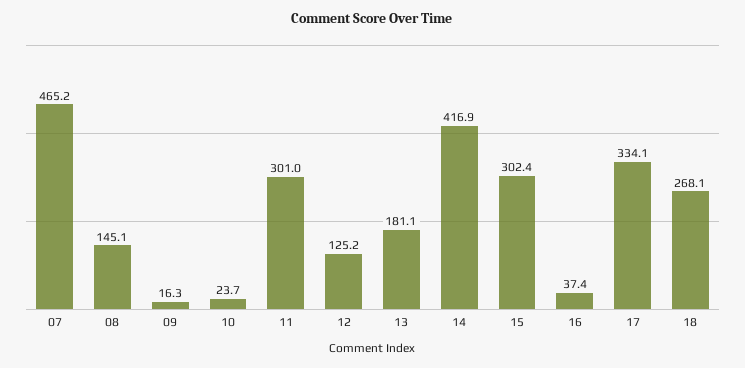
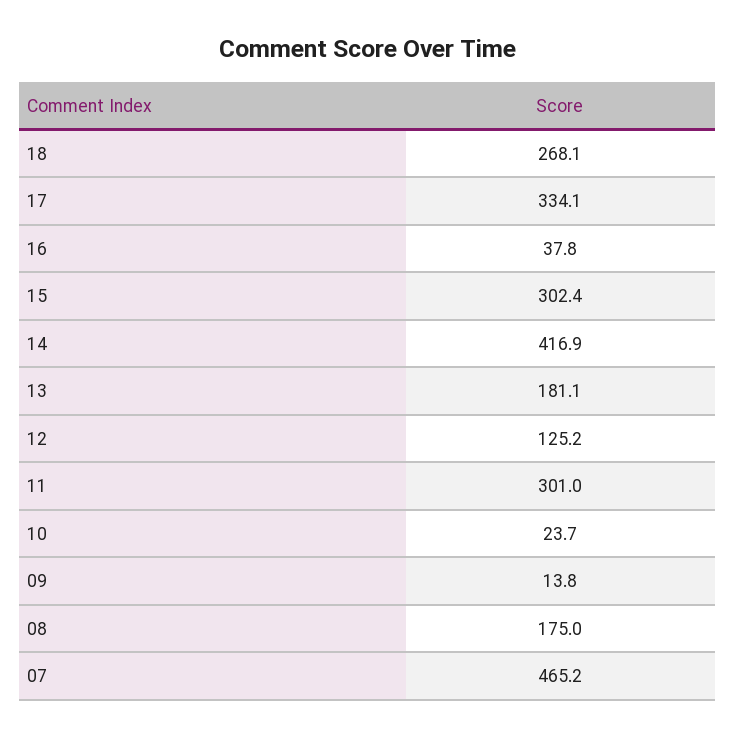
08: 145.1 -> 175
09: 16.3 -> 13.8
16: 37.4 -> 37.8

